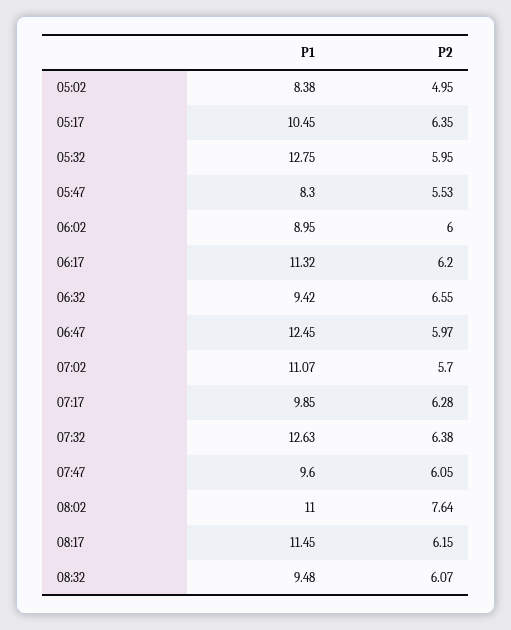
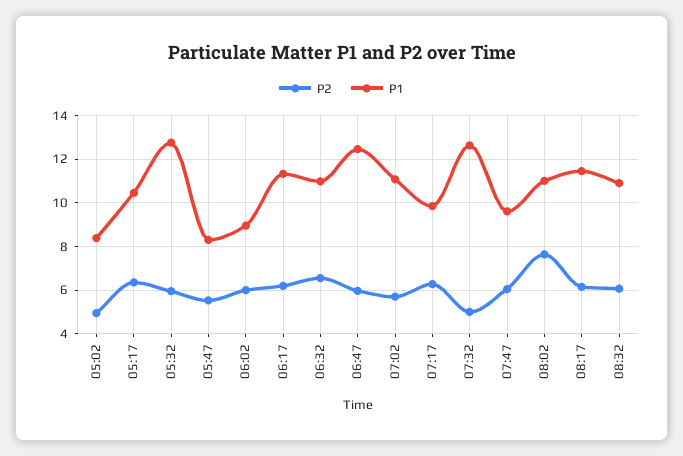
P1, 06:32: 9.42 -> 11
P2, 07:32: 6.38 -> 5
P1, 08:32: 9.48 -> 11

